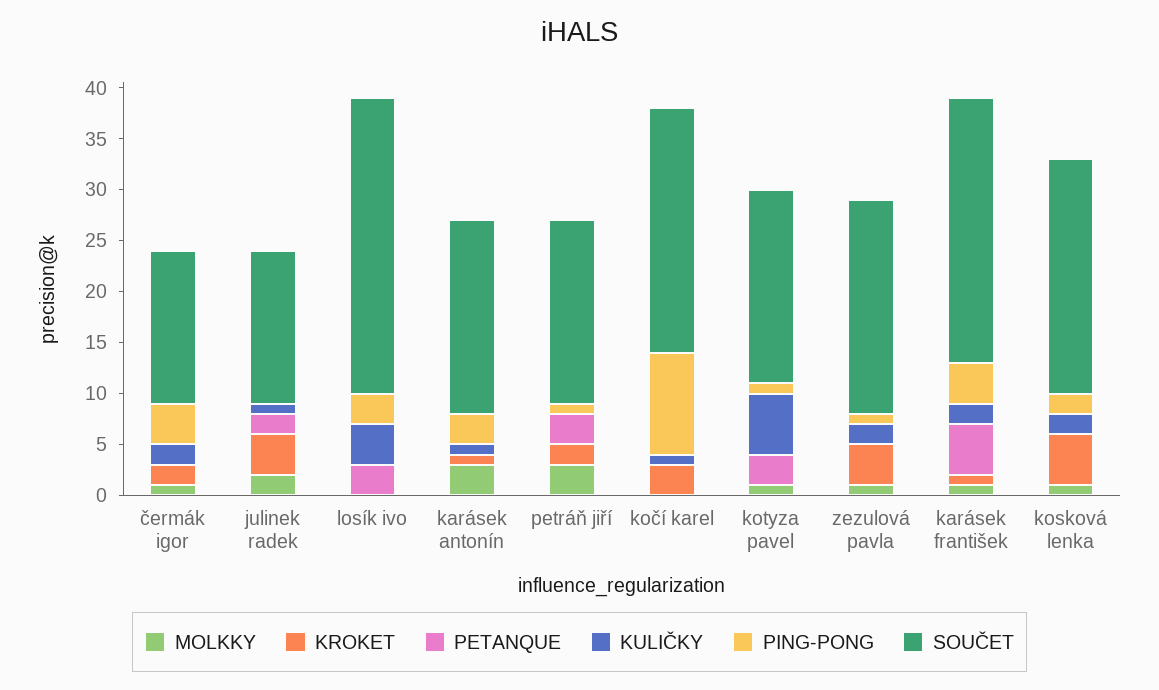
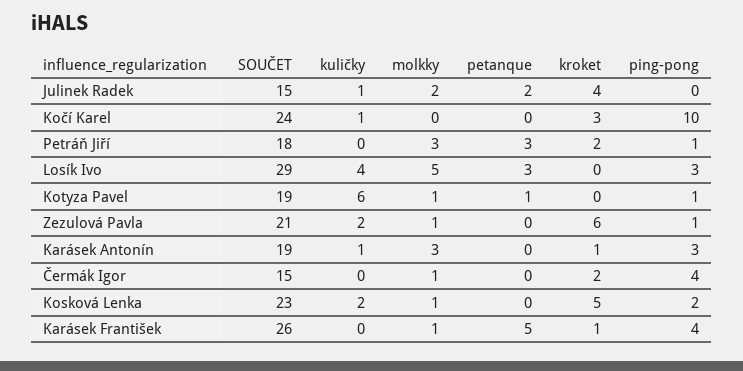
KULIČKY, čermák igor: 2 -> 0
MOLKKY, losík ivo: 0 -> 5
PETANQUE, kotyza pavel: 3 -> 1
KROKET, zezulová pavla: 4 -> 6
KULIČKY, karásek františek: 2 -> 0

